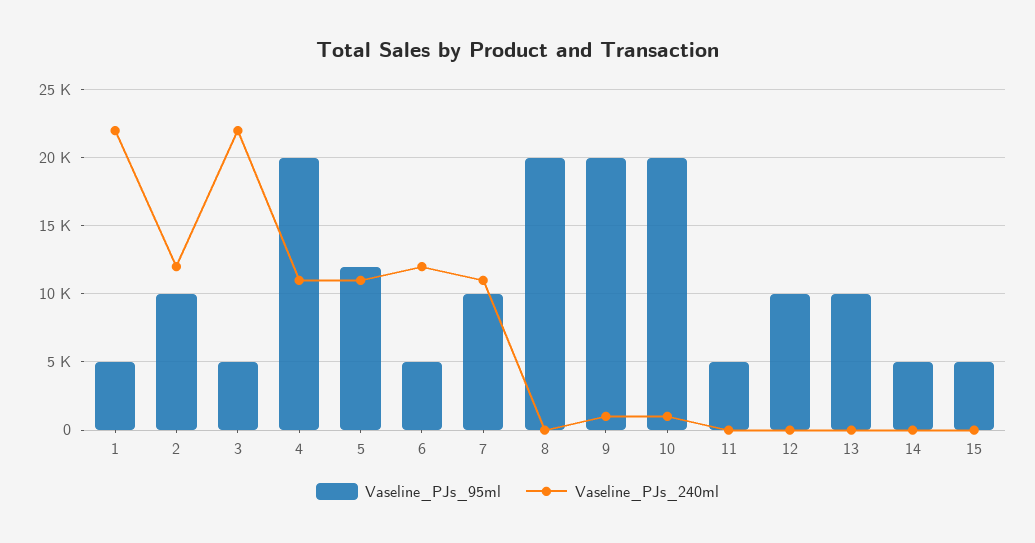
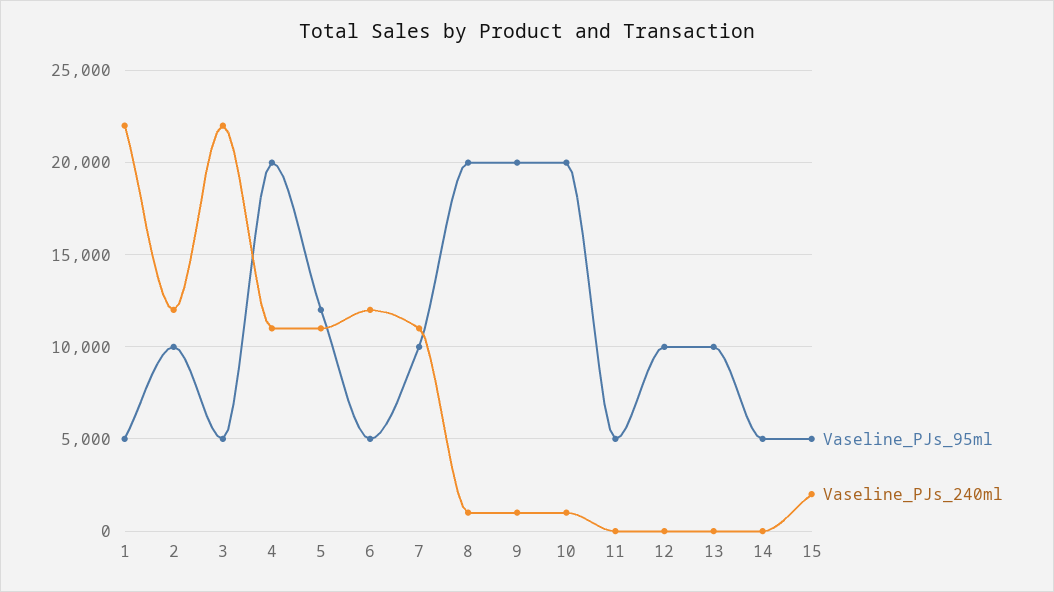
Vaseline_PJs_240ml, 8: 0 -> 1000
Vaseline_PJs_240ml, 15: 0 -> 2000

